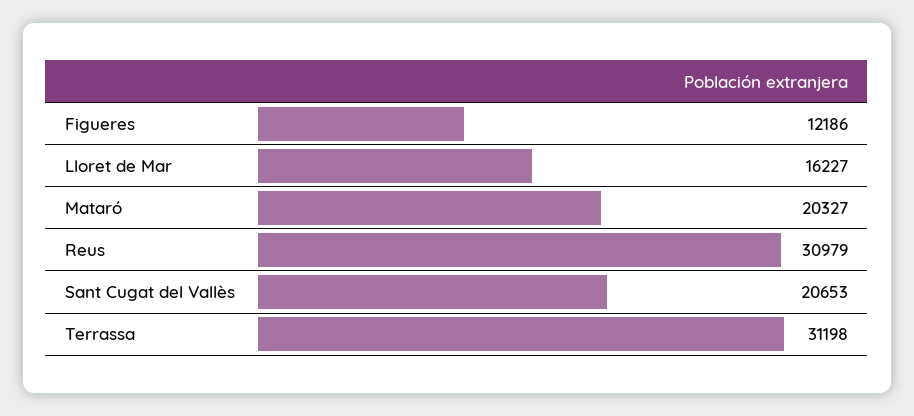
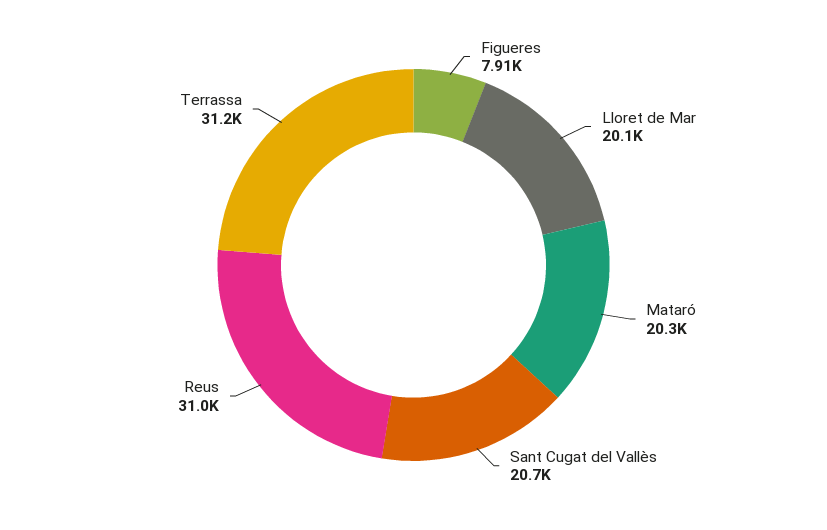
Figueres: 12186 -> 7910
Lloret de Mar: 16227 -> 20100

